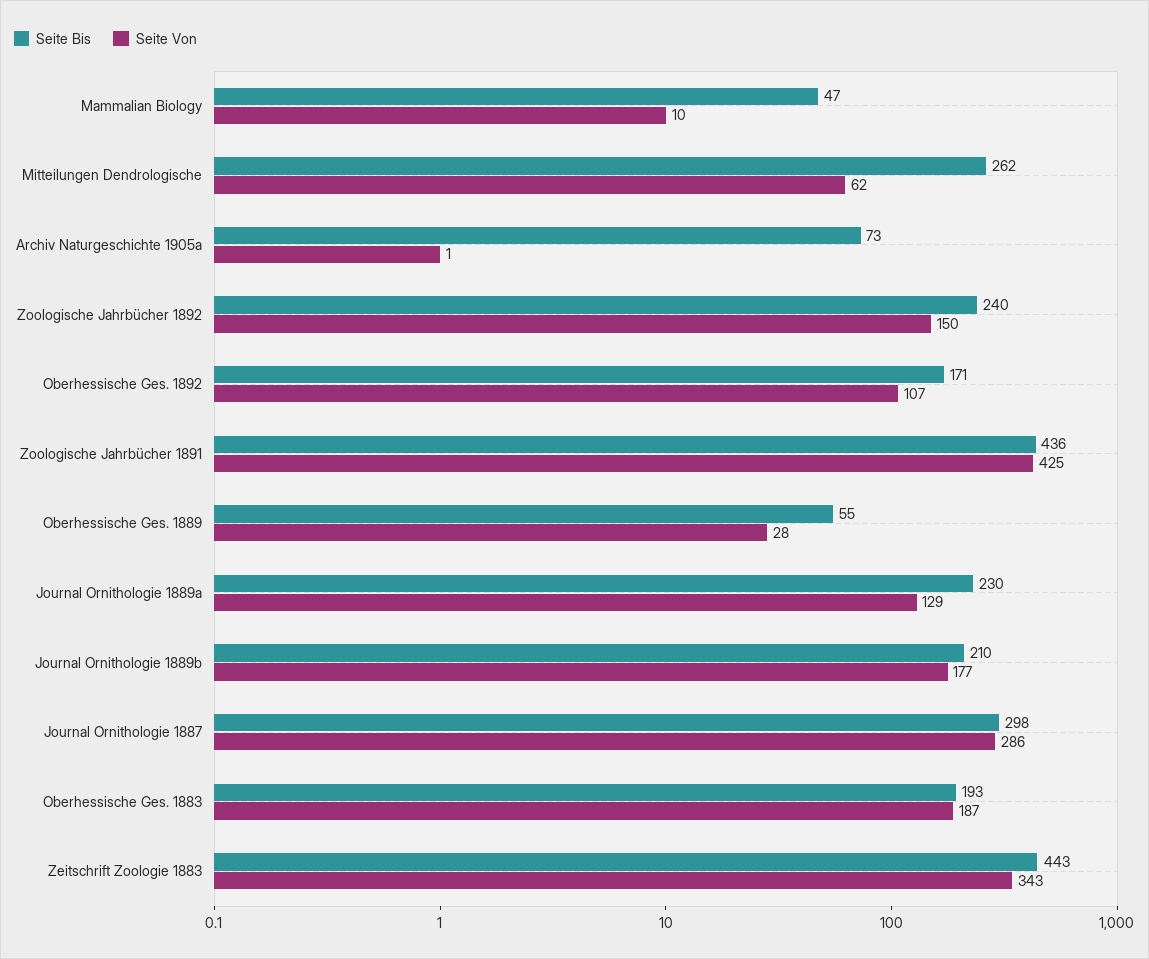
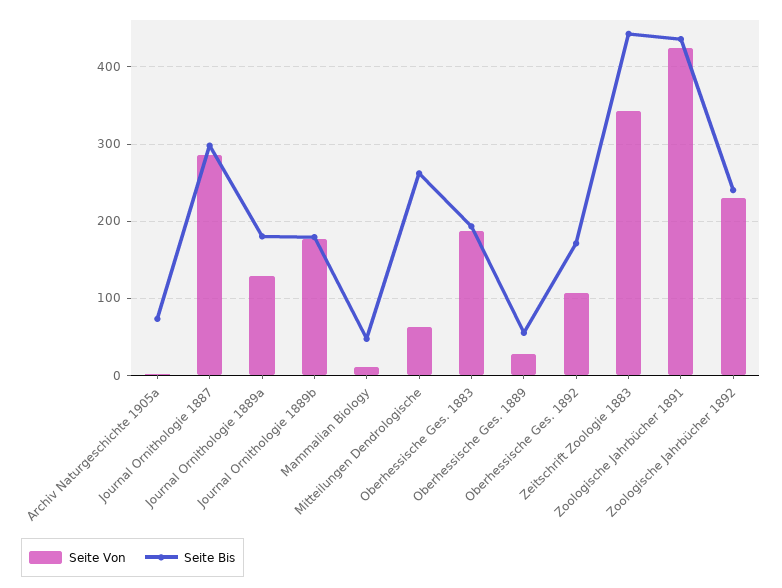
Seite Von, Zoologische Jahrbücher 1892: 150 -> 230
Seite Bis, Journal Ornithologie 1889a: 230 -> 180
Seite Bis, Journal Ornithologie 1889b: 210 -> 180

